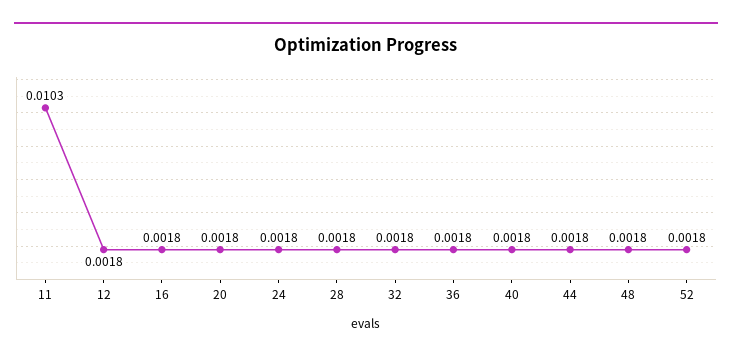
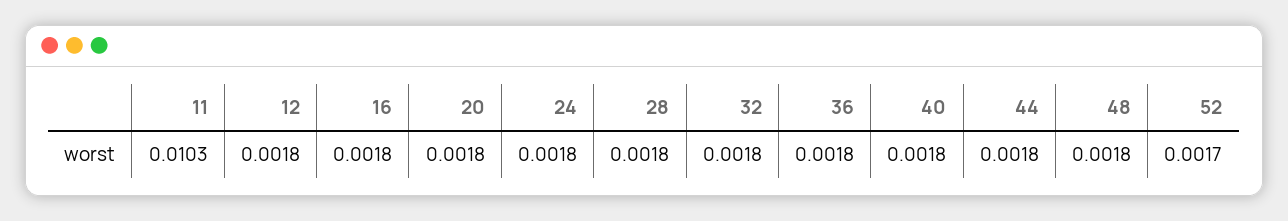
52: 0.0018 -> 0.0017

